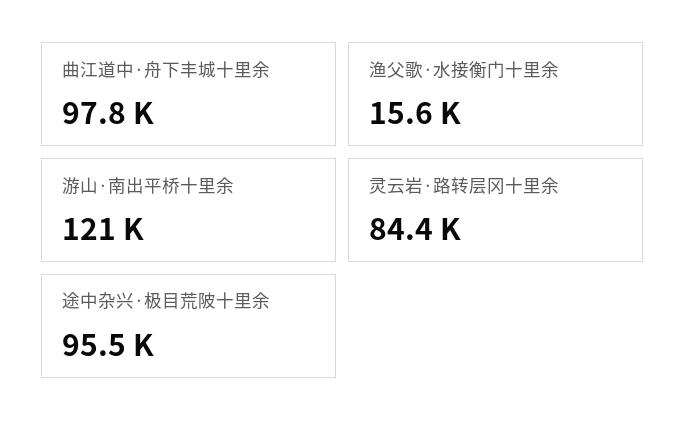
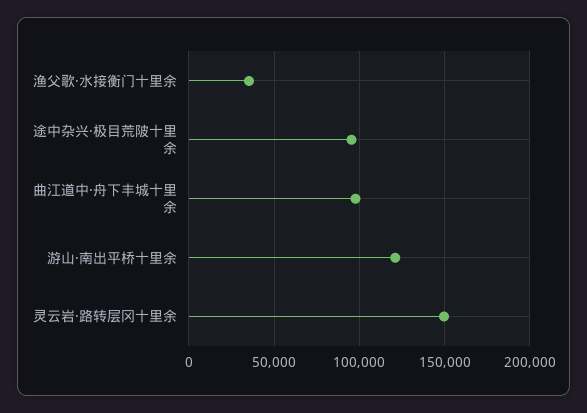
渔父歌·水接衡门十里余: 15600 -> 35000
灵云岩·路转层冈十里余: 84400 -> 150000

